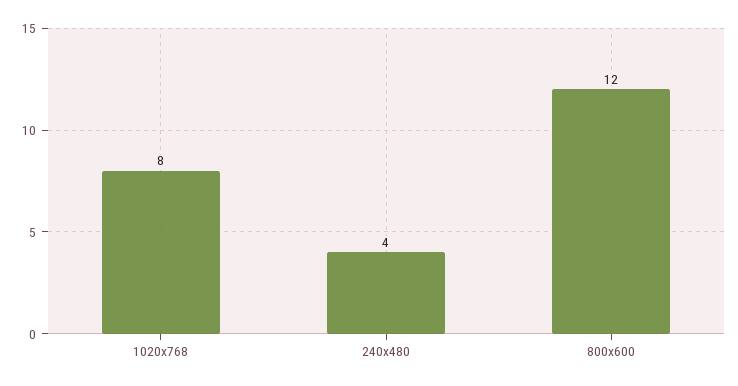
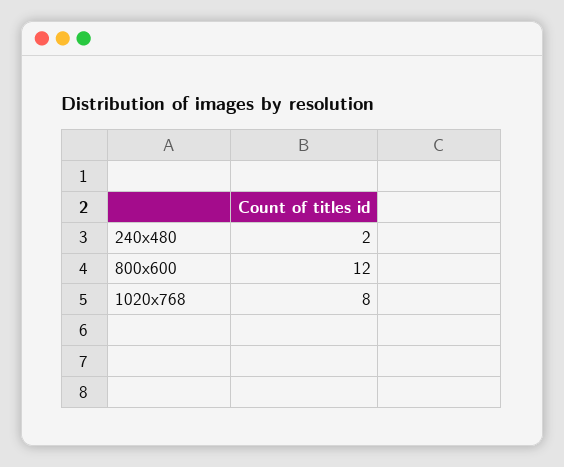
240x480: 4 -> 2

